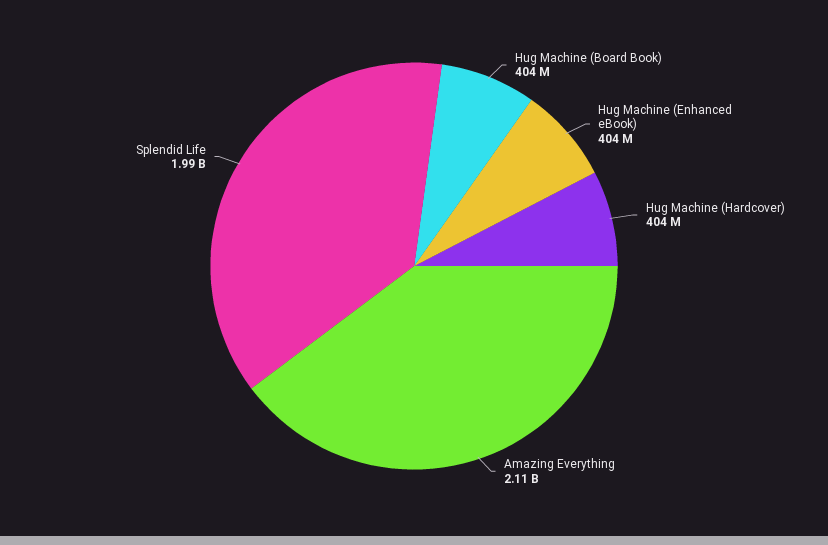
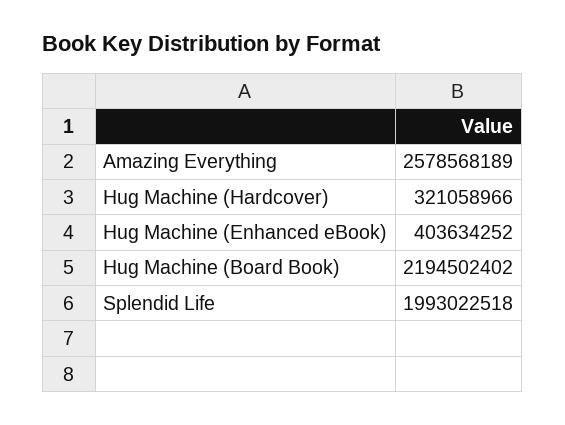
Hug Machine (Board Book): 404000000 -> 2194502402
Hug Machine (Hardcover): 404000000 -> 321058966
Amazing Everything: 2110000000 -> 2578568189

